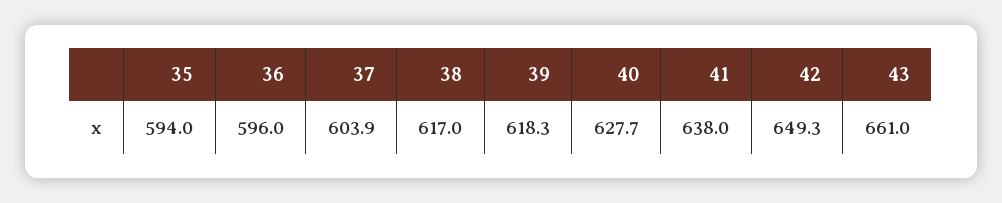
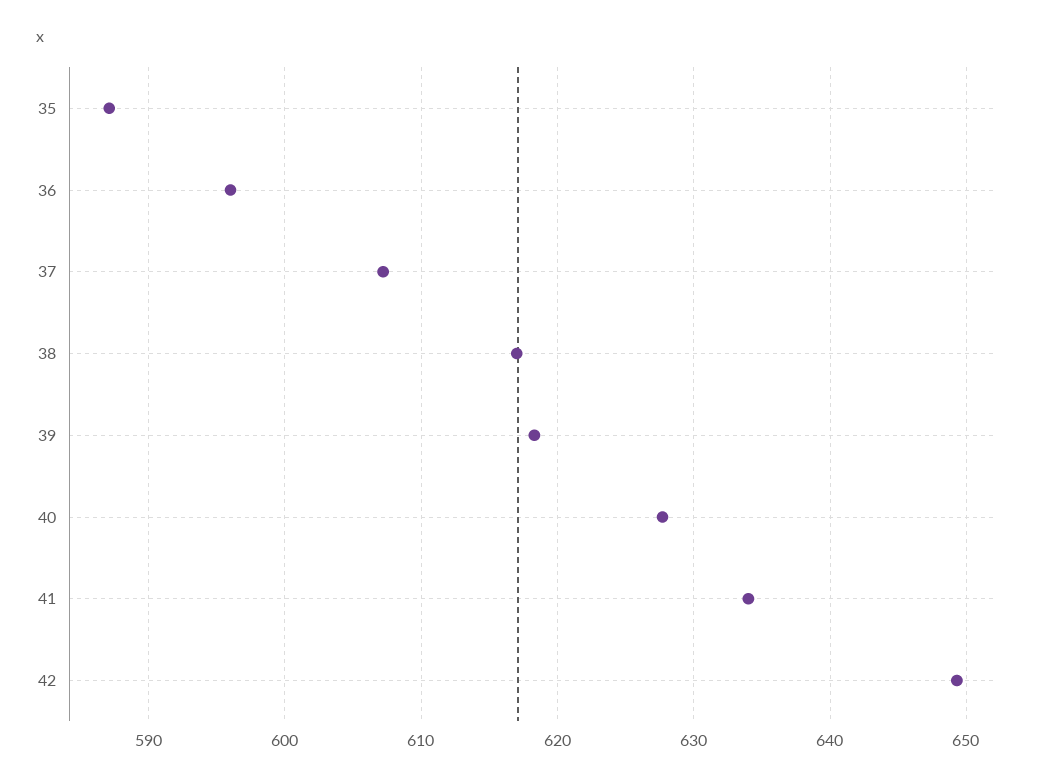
35: 594 -> 587
37: 603.9 -> 607
41: 638 -> 634
43: 661 -> none

